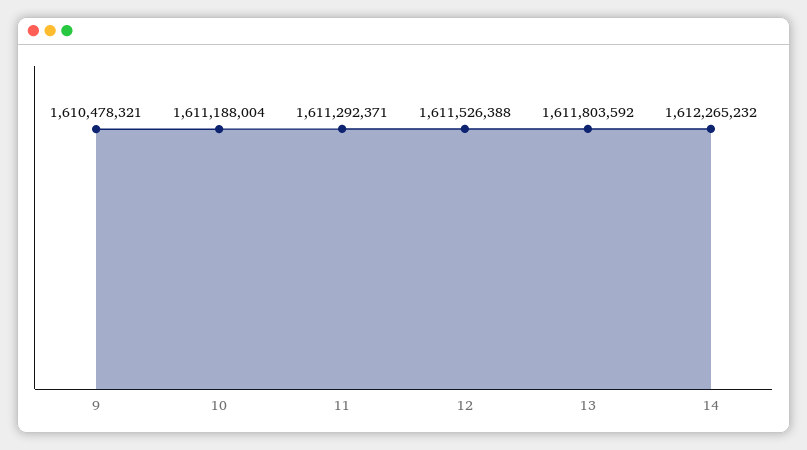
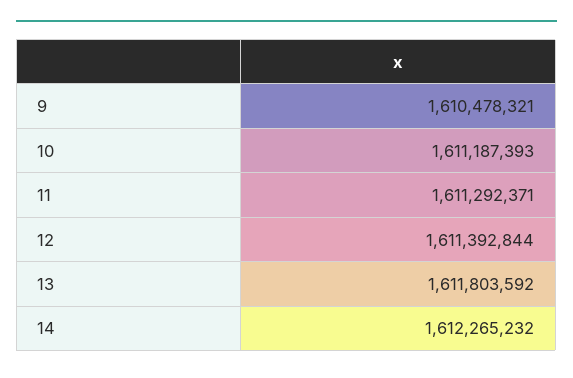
10: 1611188004 -> 1611187393
12: 1611526388 -> 1611392844

